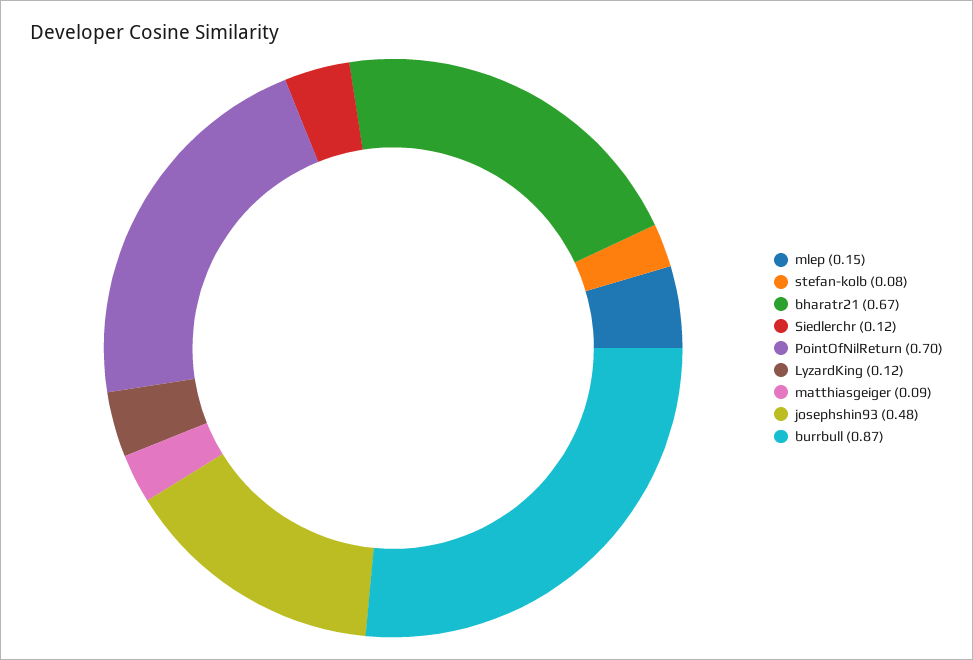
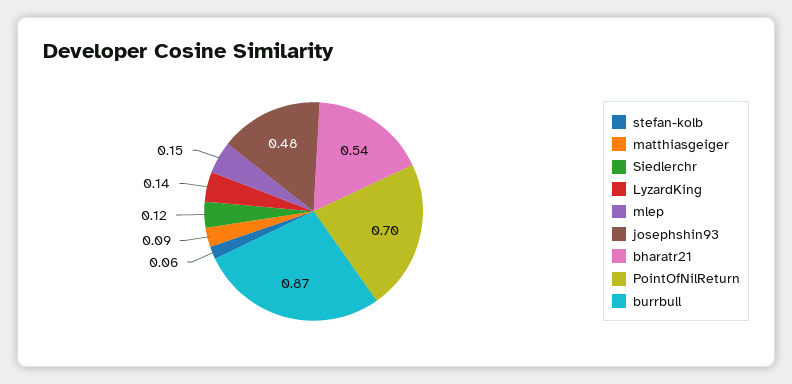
stefan-kolb: 0.08 -> 0.06
bharatr21: 0.67 -> 0.54
LyzardKing: 0.12 -> 0.14

